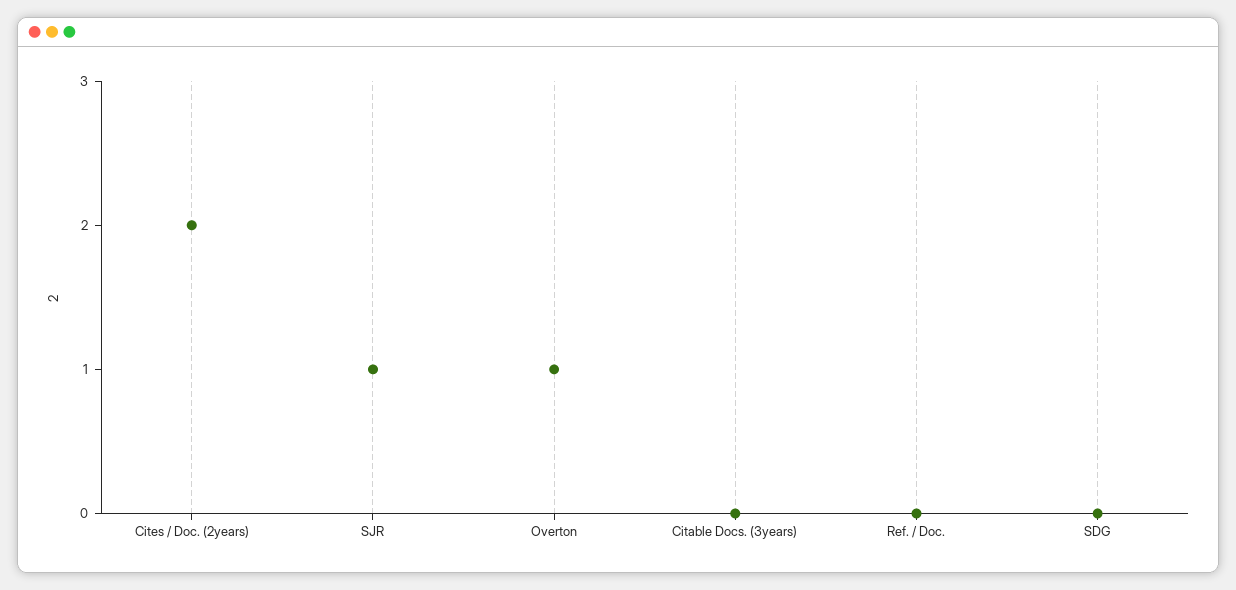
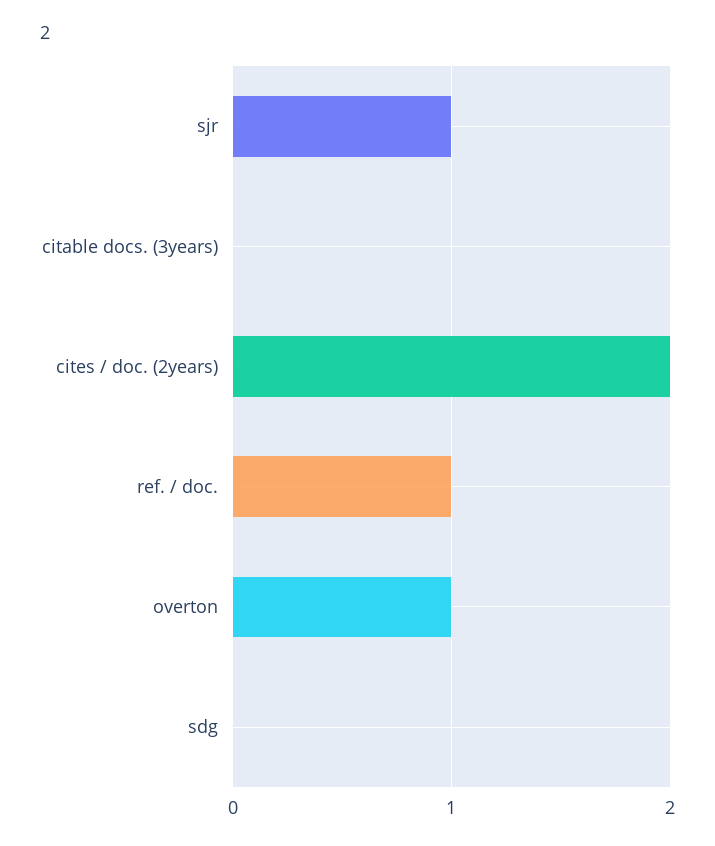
Ref. / Doc.: 0 -> 1

